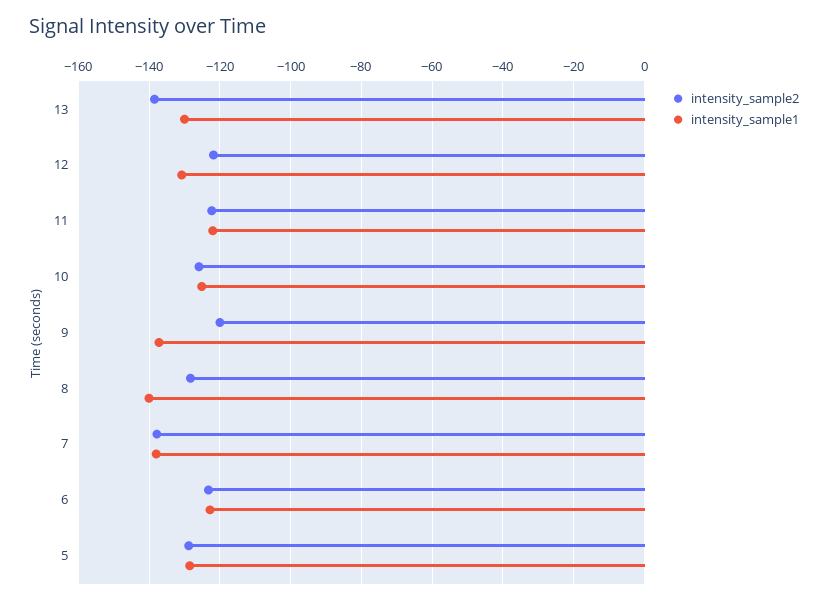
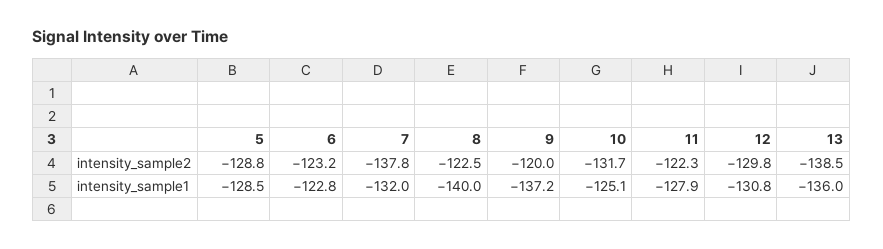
intensity_sample1, 13: -130 -> -136
intensity_sample2, 12: -122 -> -129.8
intensity_sample1, 11: -122 -> -127.9
intensity_sample2, 10: -126 -> -131.7
intensity_sample2, 8: -128 -> -122.5
intensity_sample1, 7: -138 -> -132

